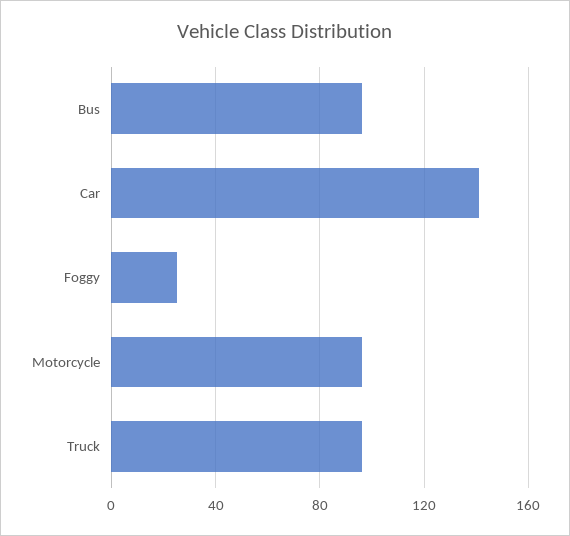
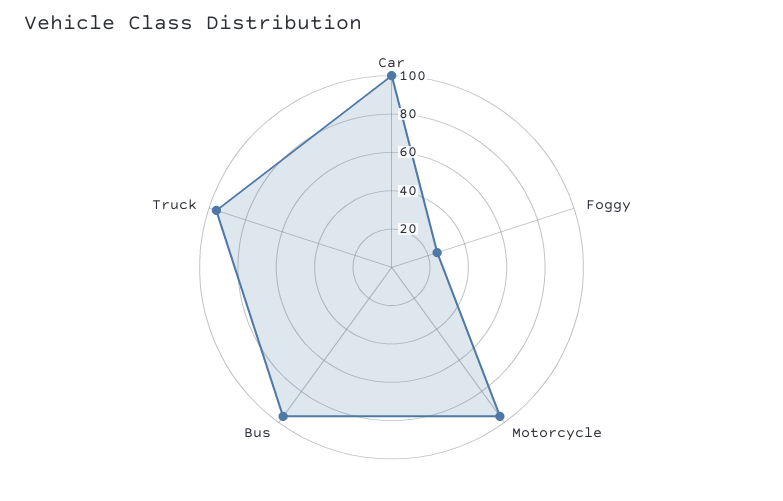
Car: 140 -> 100

